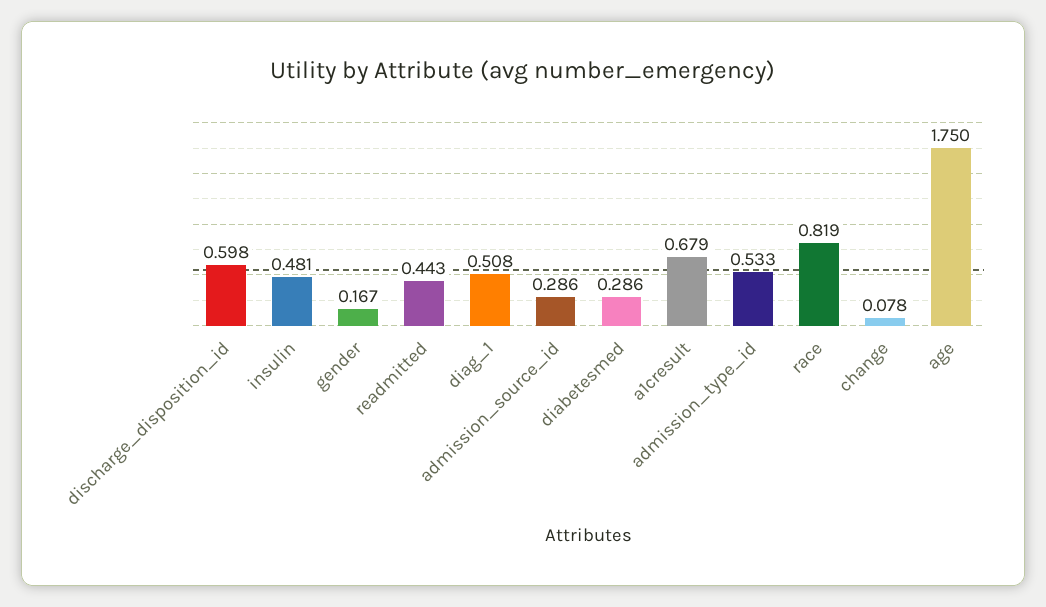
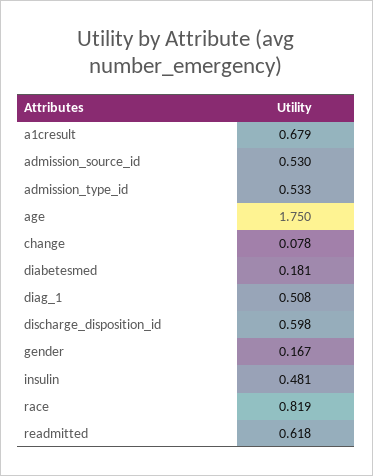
readmitted: 0.443 -> 0.618
admission_source_id: 0.286 -> 0.53
diabetesmed: 0.286 -> 0.181

